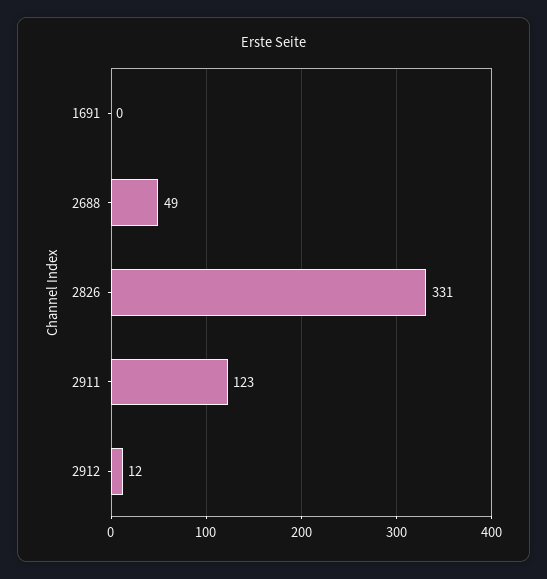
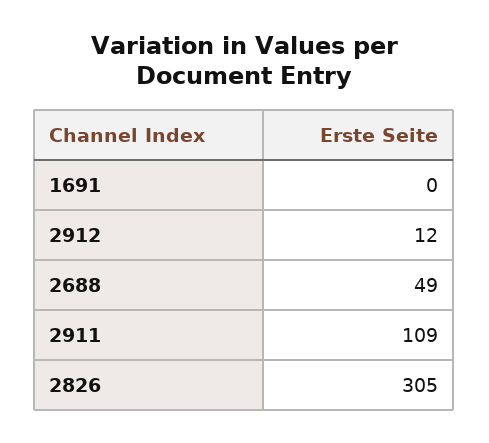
2826: 331 -> 305
2911: 123 -> 109

